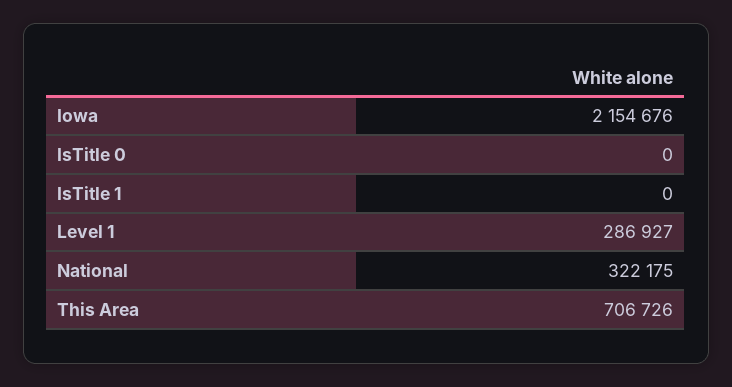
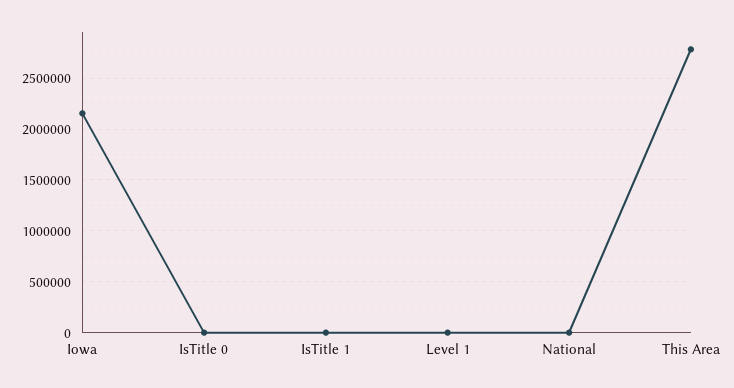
Level 1: 286927 -> 0
National: 322175 -> 0
This Area: 706726 -> 2800000

